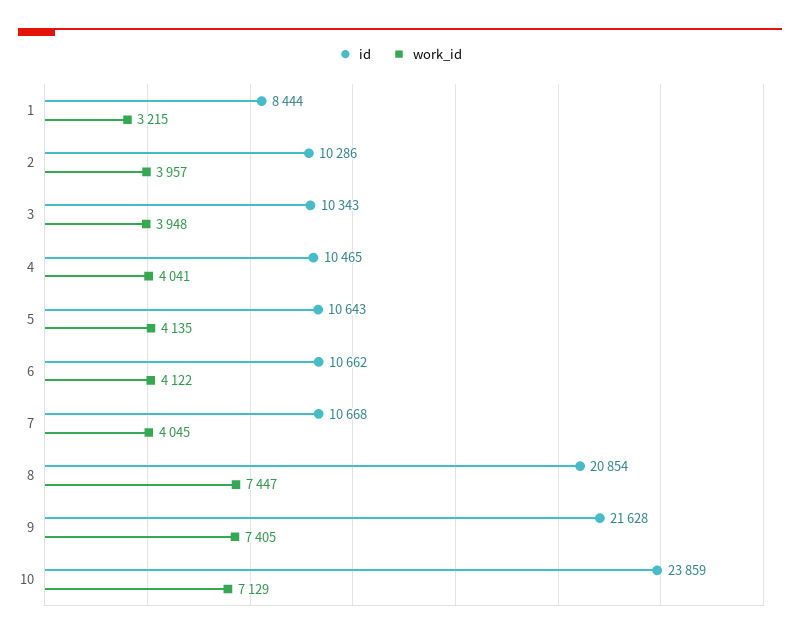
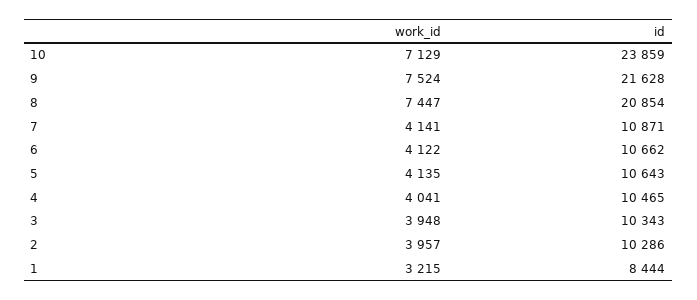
id, 7: 10668 -> 10871
work_id, 7: 4045 -> 4141
work_id, 9: 7405 -> 7524

